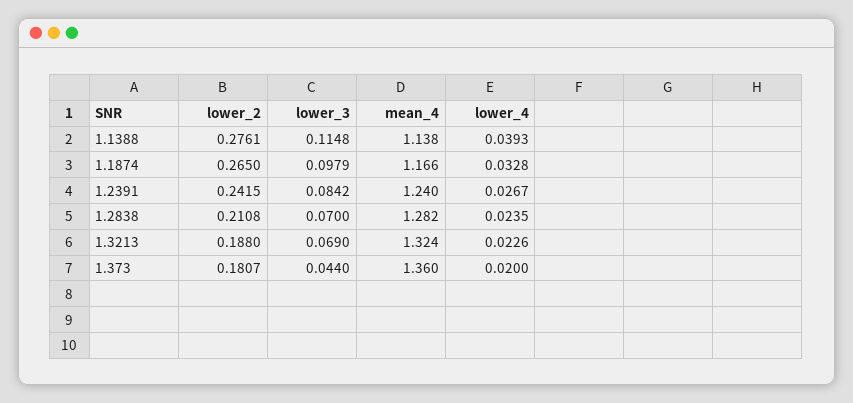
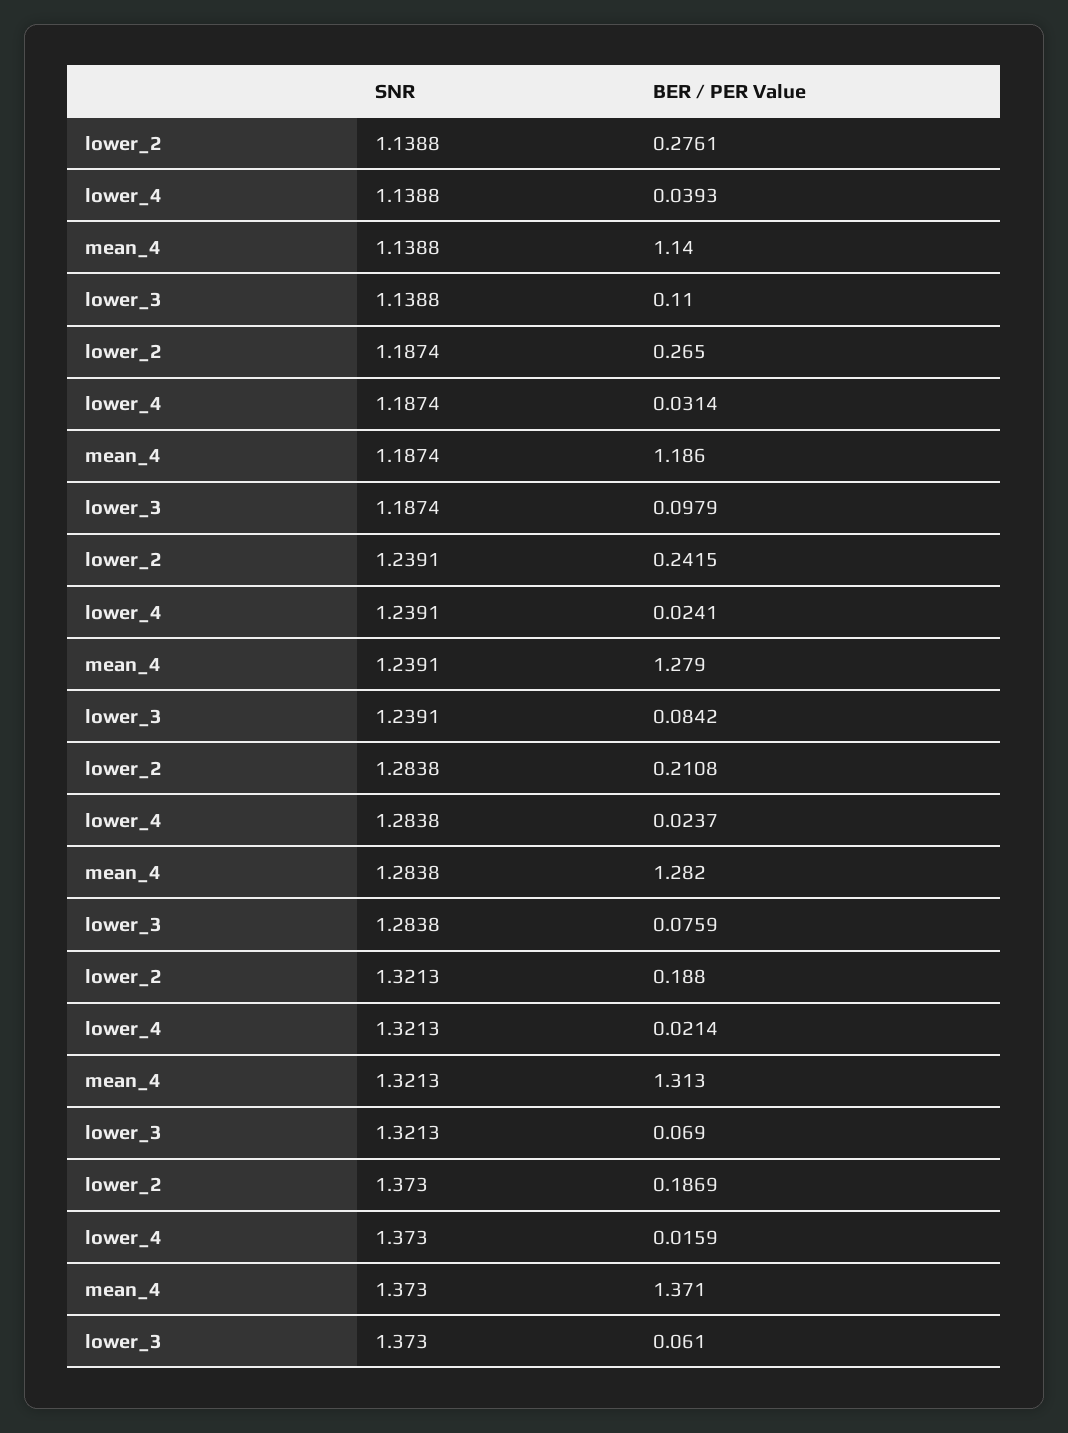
lower_3, 1.1388: 0.1148 -> 0.11
mean_4, 1.1388: 1.138 -> 1.14
mean_4, 1.1874: 1.166 -> 1.186
lower_4, 1.1874: 0.0328 -> 0.0314
mean_4, 1.2391: 1.24 -> 1.279
lower_4, 1.2391: 0.0267 -> 0.0241
lower_3, 1.2838: 0.07 -> 0.0759
lower_4, 1.2838: 0.0235 -> 0.0237
mean_4, 1.3213: 1.324 -> 1.313
lower_4, 1.3213: 0.0226 -> 0.0214
lower_2, 1.373: 0.1807 -> 0.1869
lower_3, 1.373: 0.044 -> 0.061
mean_4, 1.373: 1.36 -> 1.371
lower_4, 1.373: 0.02 -> 0.0159

